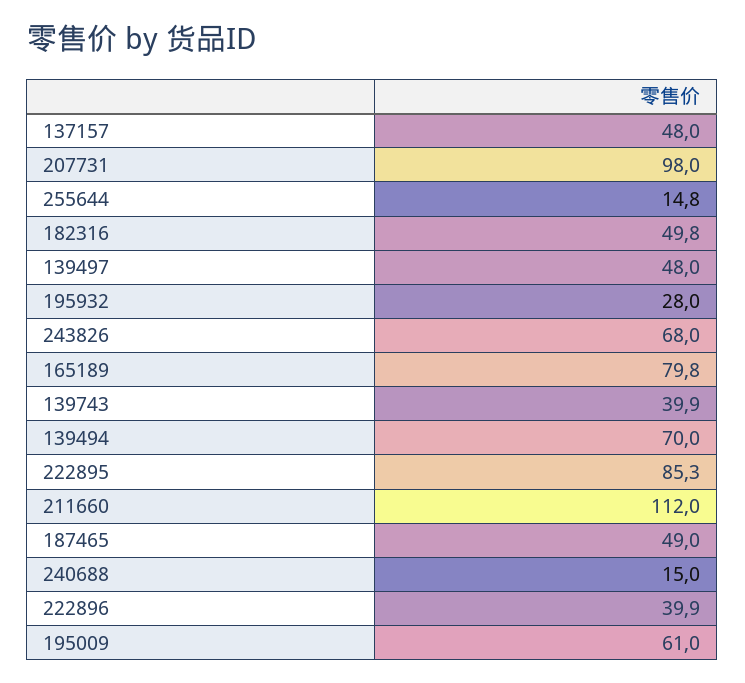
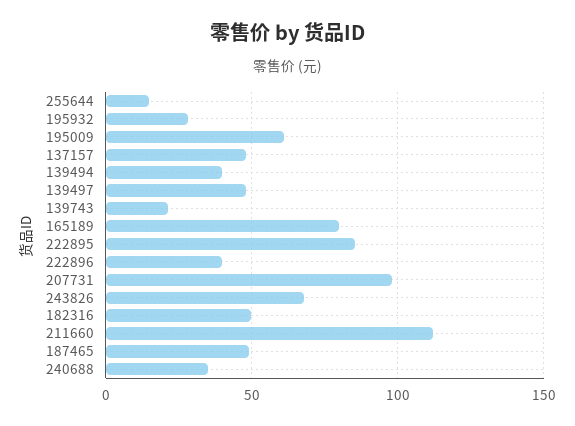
139743: 39.9 -> 20
139494: 70 -> 40
240688: 15 -> 35

